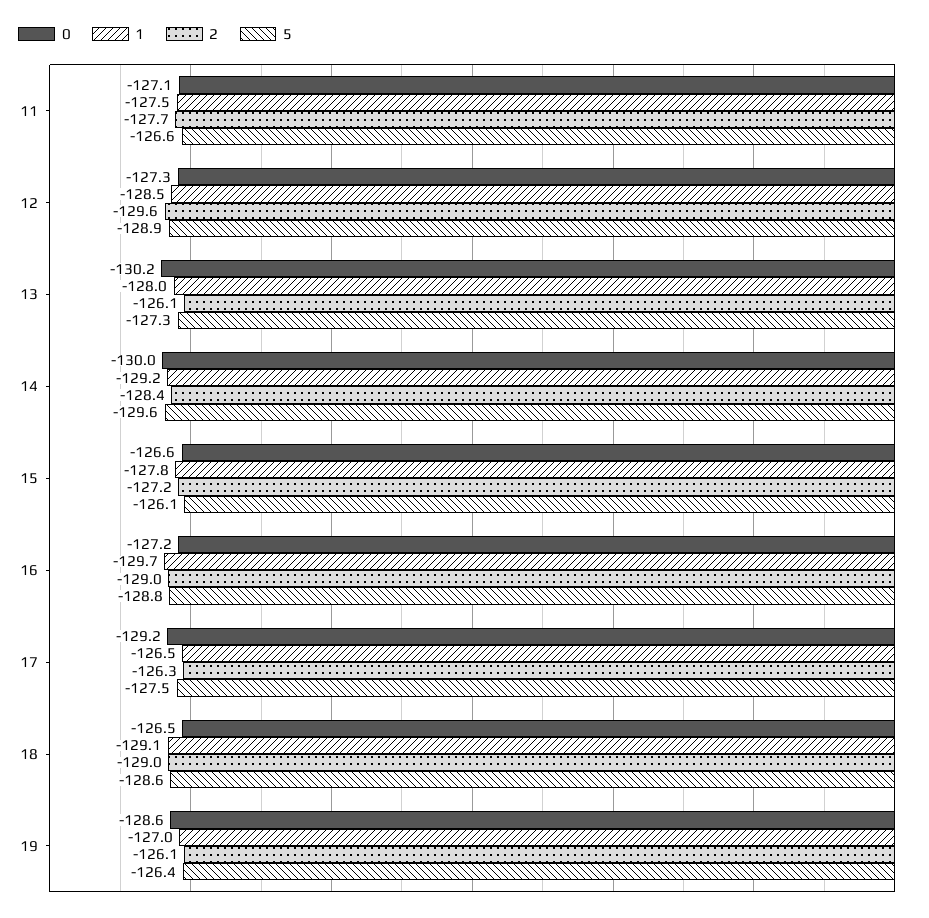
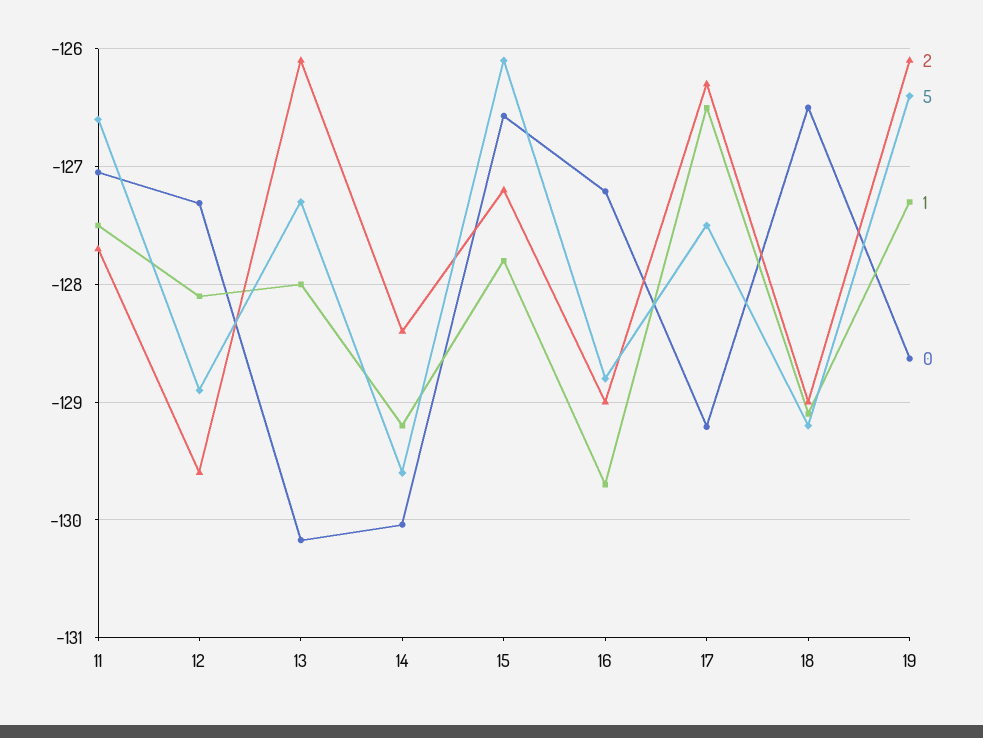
1, 12: -128.5 -> -128.1
5, 18: -128.6 -> -129.2
1, 19: -127 -> -127.3

